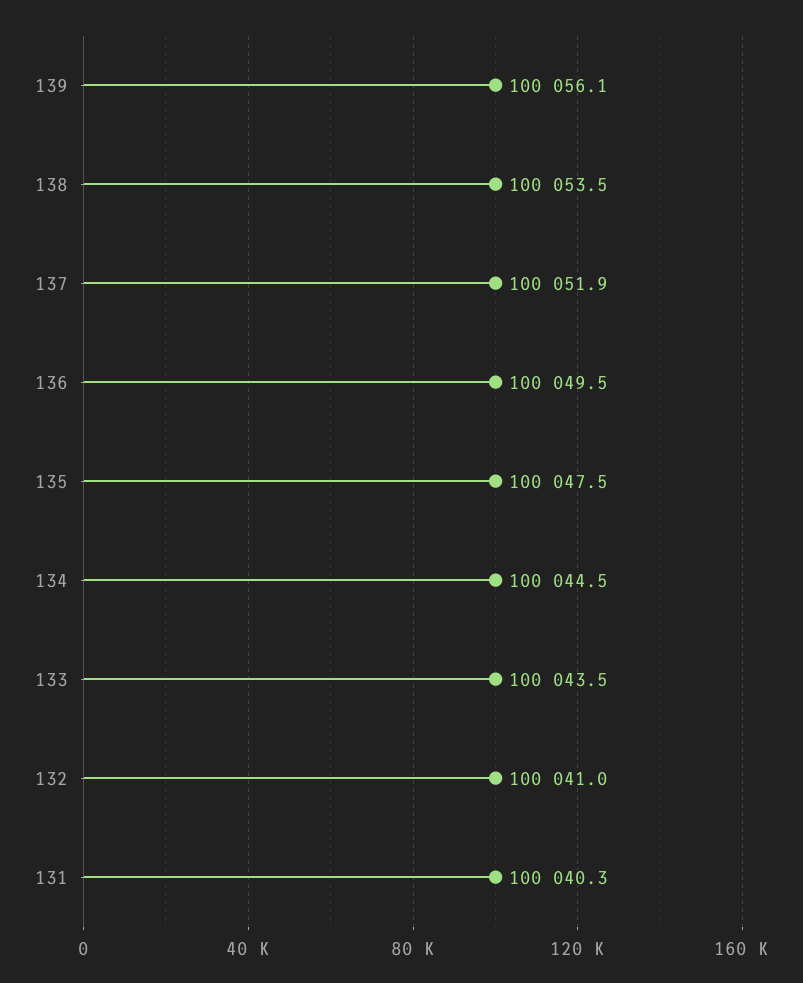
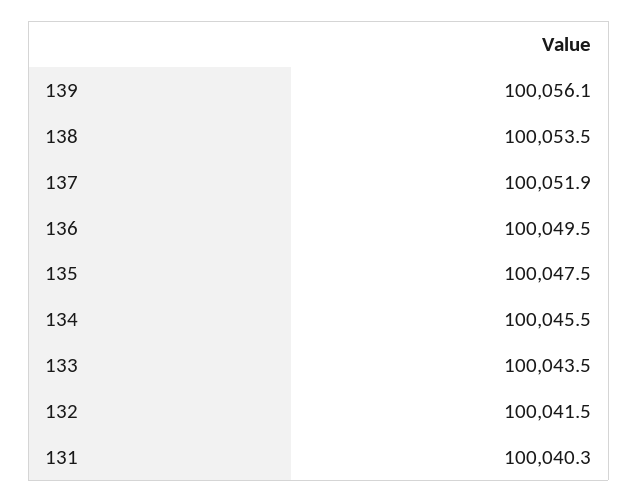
134: 100044.5 -> 100045.5
132: 100041 -> 100041.5

